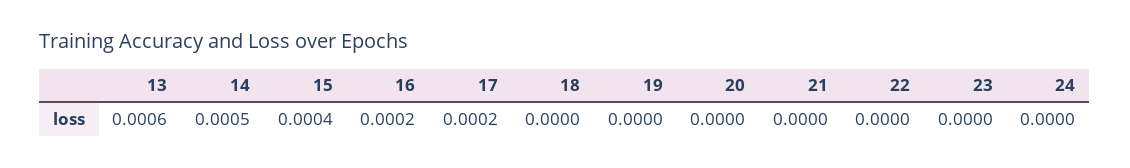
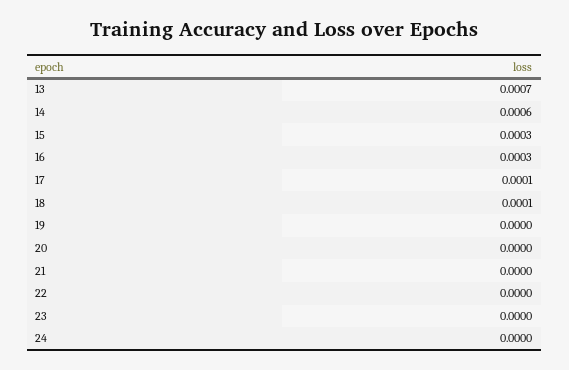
13: 0.0006 -> 0.0007
14: 0.0005 -> 0.0006
15: 0.0004 -> 0.0003
16: 0.0002 -> 0.0003
17: 0.0002 -> 0.0001
18: 0 -> 0.0001

